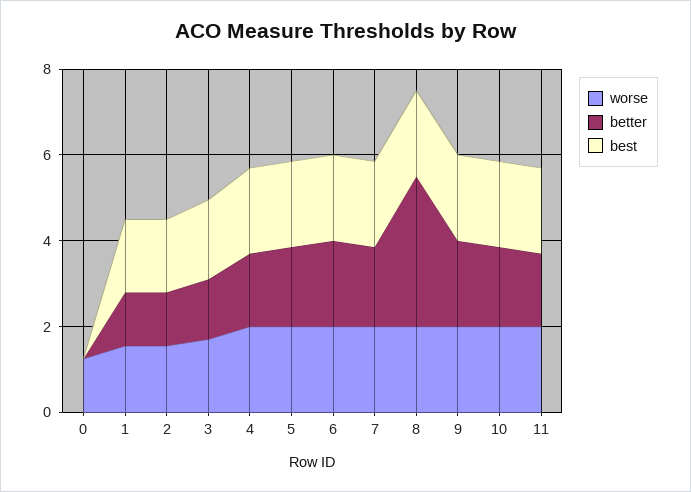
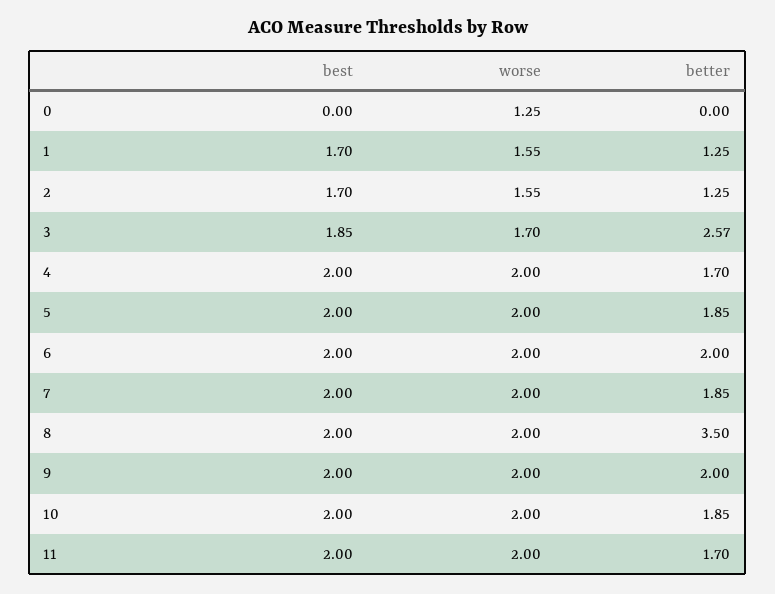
better, 3: 1.5 -> 2.57

